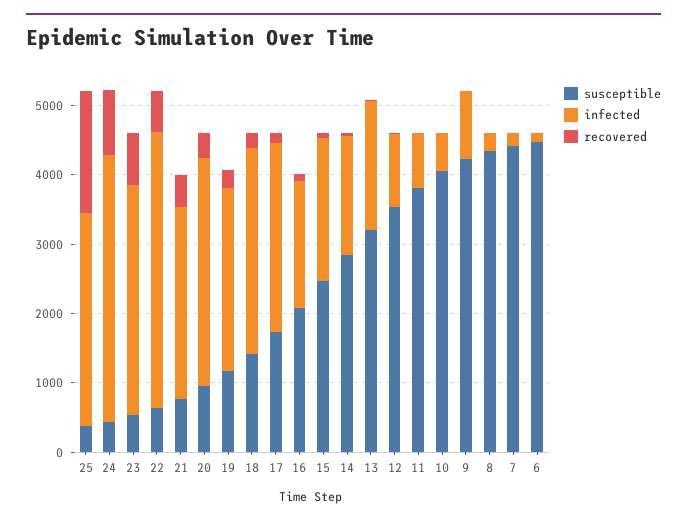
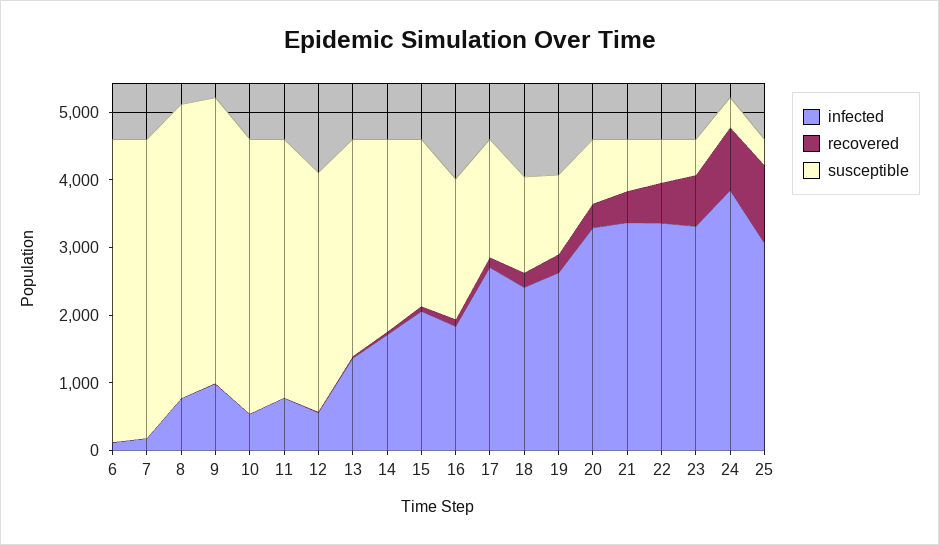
recovered, 25: 1800 -> 1200
infected, 22: 4000 -> 3400
infected, 21: 2800 -> 3400
infected, 18: 3000 -> 2400
infected, 13: 1800 -> 1400
infected, 12: 1000 -> 600
infected, 8: 200 -> 800

